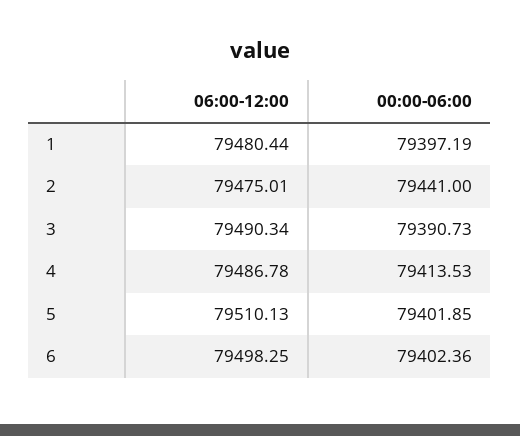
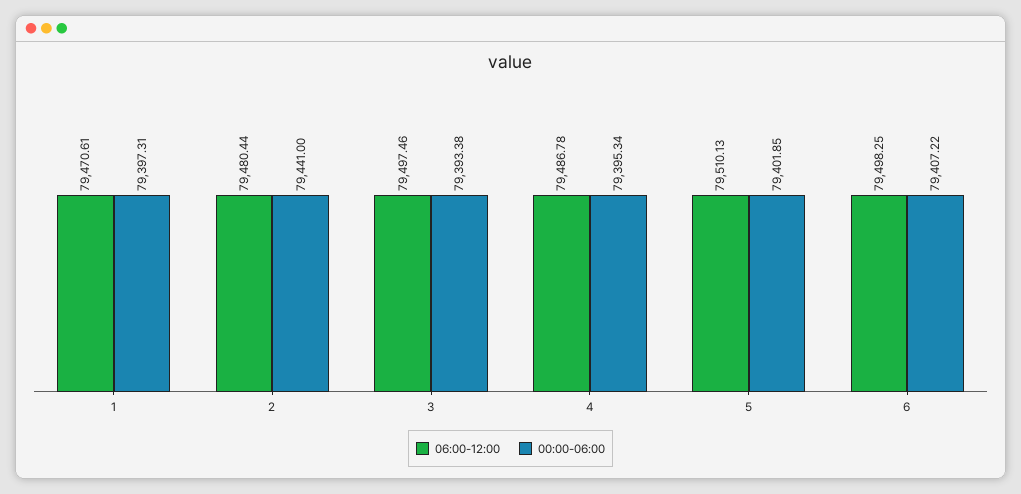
06:00-12:00, 1: 79480.44 -> 79470.61
00:00-06:00, 1: 79397.19 -> 79397.31
06:00-12:00, 2: 79475.01 -> 79480.44
06:00-12:00, 3: 79490.34 -> 79497.46
00:00-06:00, 3: 79390.73 -> 79393.38
00:00-06:00, 4: 79413.53 -> 79395.34
00:00-06:00, 6: 79402.36 -> 79407.22

